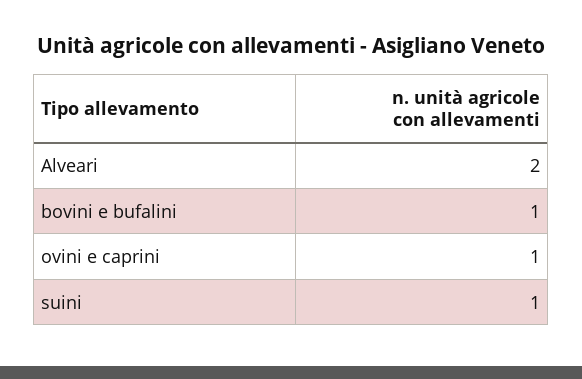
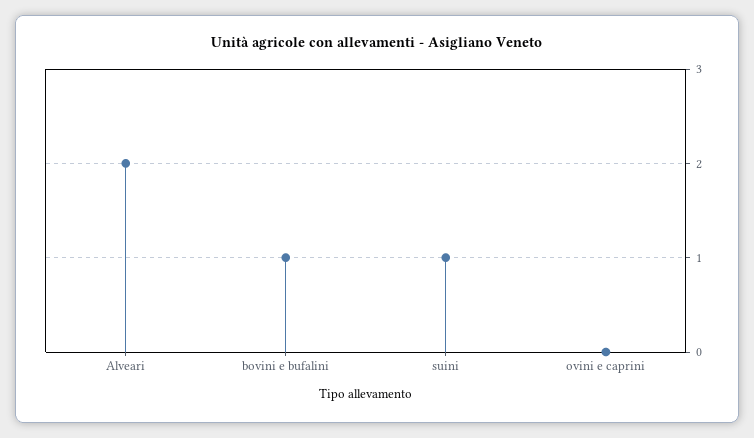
ovini e caprini: 1 -> 0

